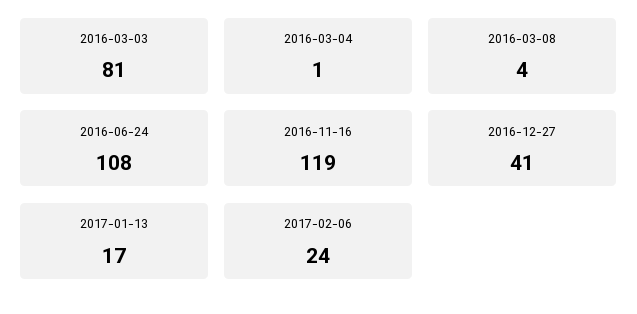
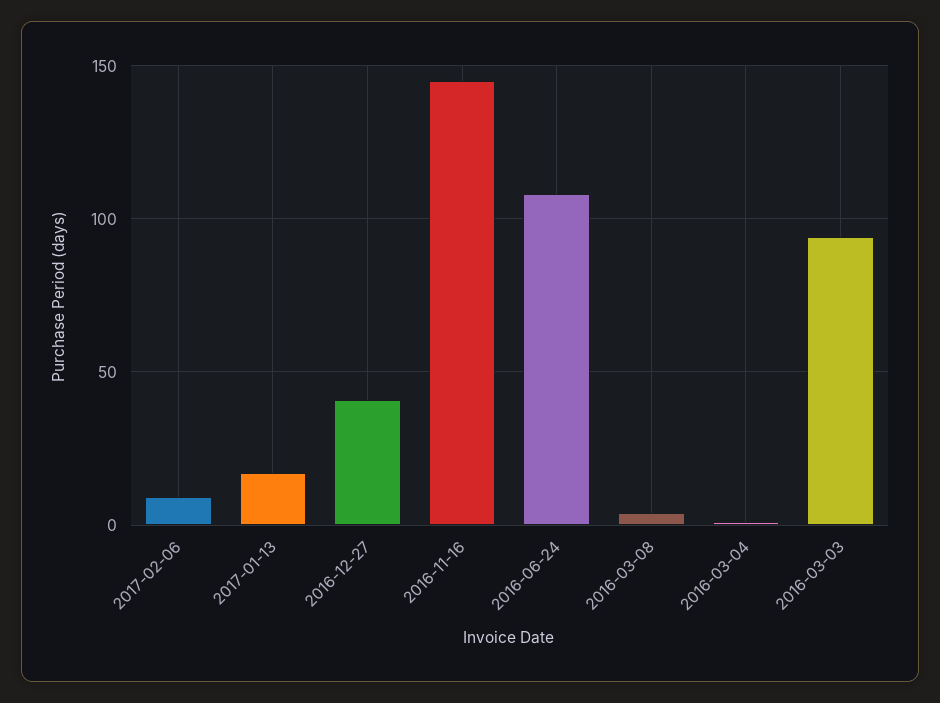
2016-03-03: 81 -> 95
2016-11-16: 119 -> 145
2017-02-06: 24 -> 10

